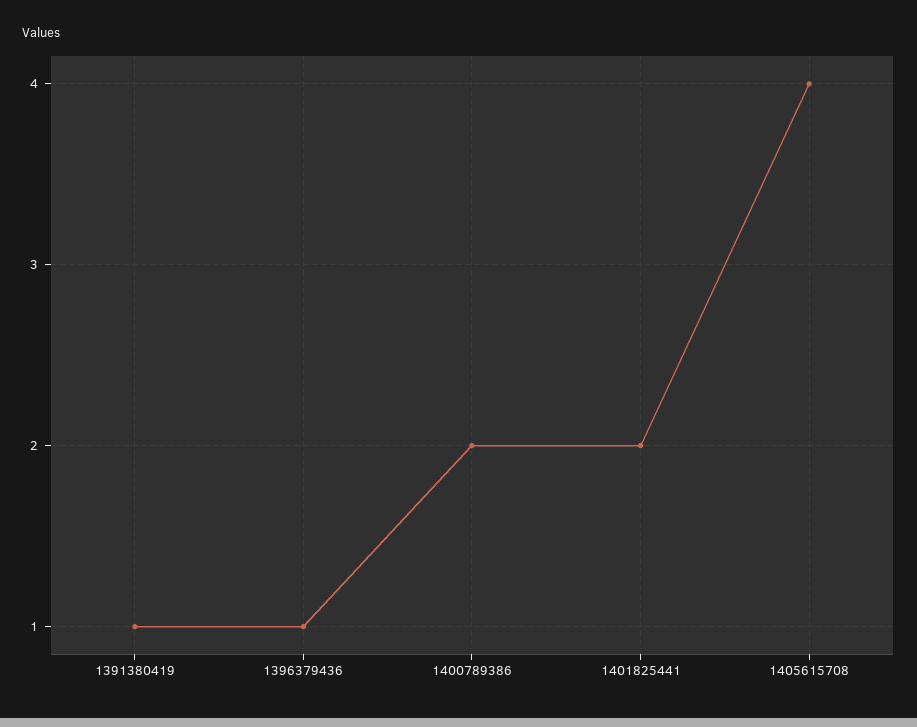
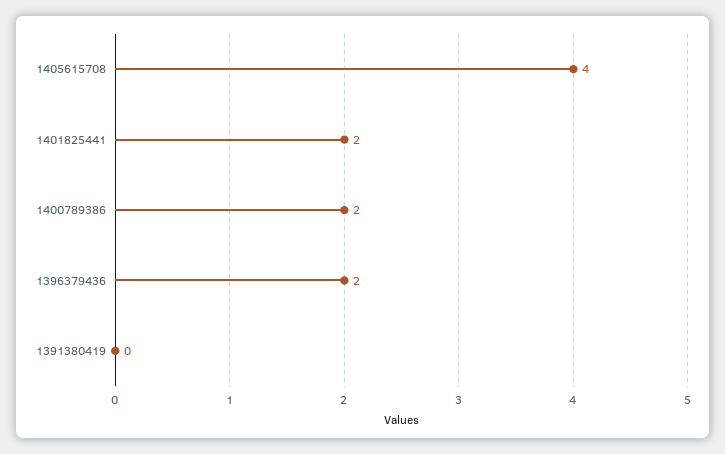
1391380419: 1 -> 0
1396379436: 1 -> 2

